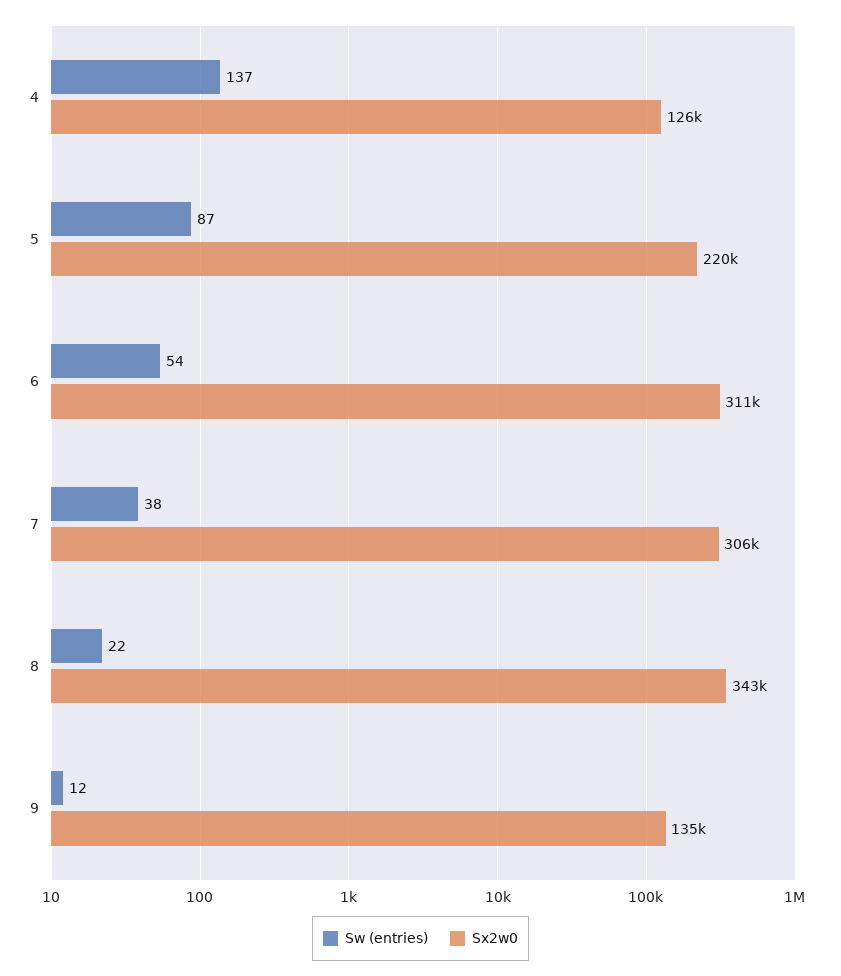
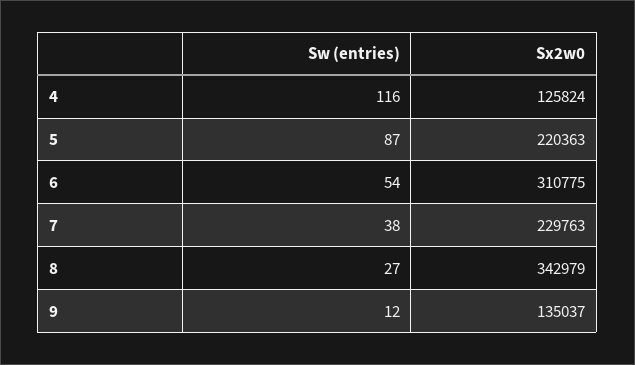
Sw (entries), 4: 137 -> 116
Sx2w0, 7: 306000 -> 229763
Sw (entries), 8: 22 -> 27

